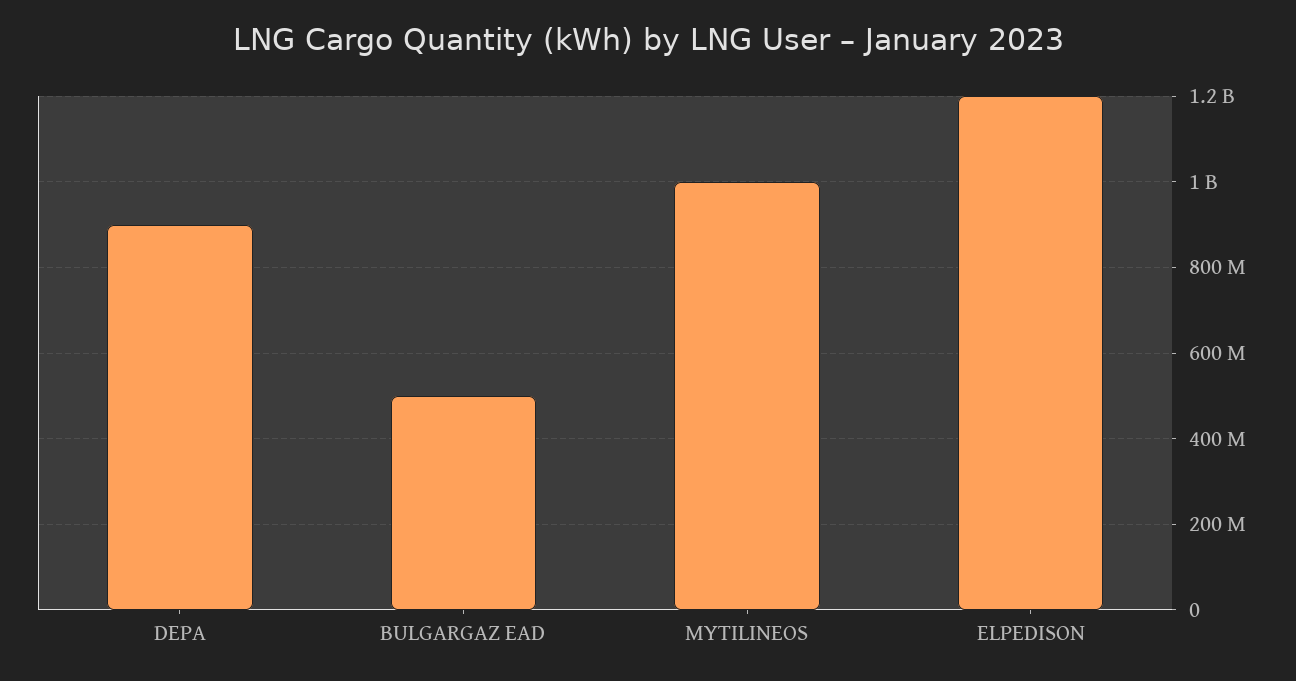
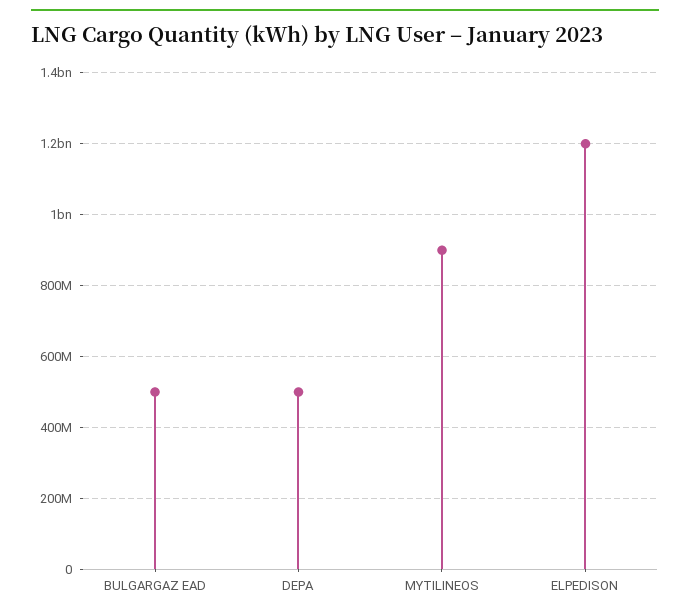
DEPA: 900000000 -> 500000000
MYTILINEOS: 1000000000 -> 900000000

